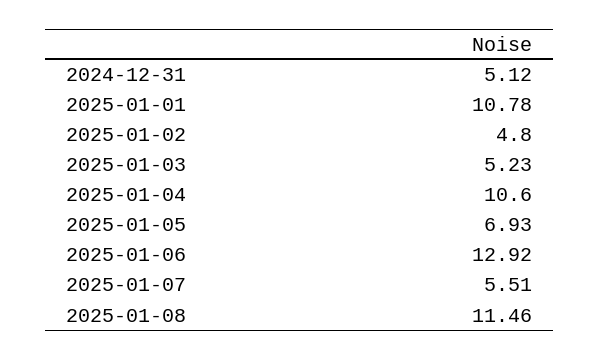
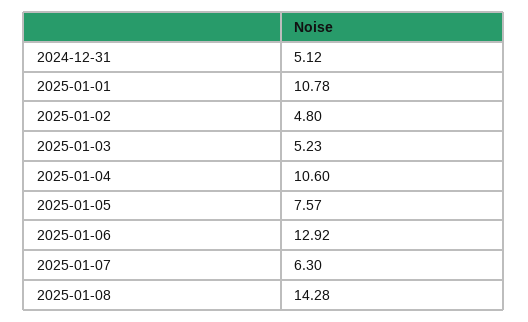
2025-01-05: 6.93 -> 7.57
2025-01-07: 5.51 -> 6.3
2025-01-08: 11.46 -> 14.28

